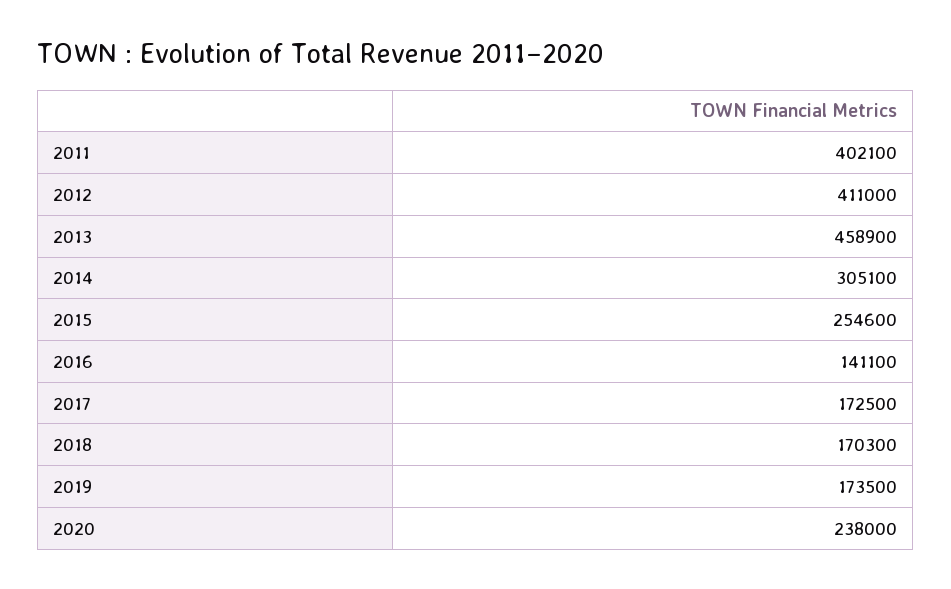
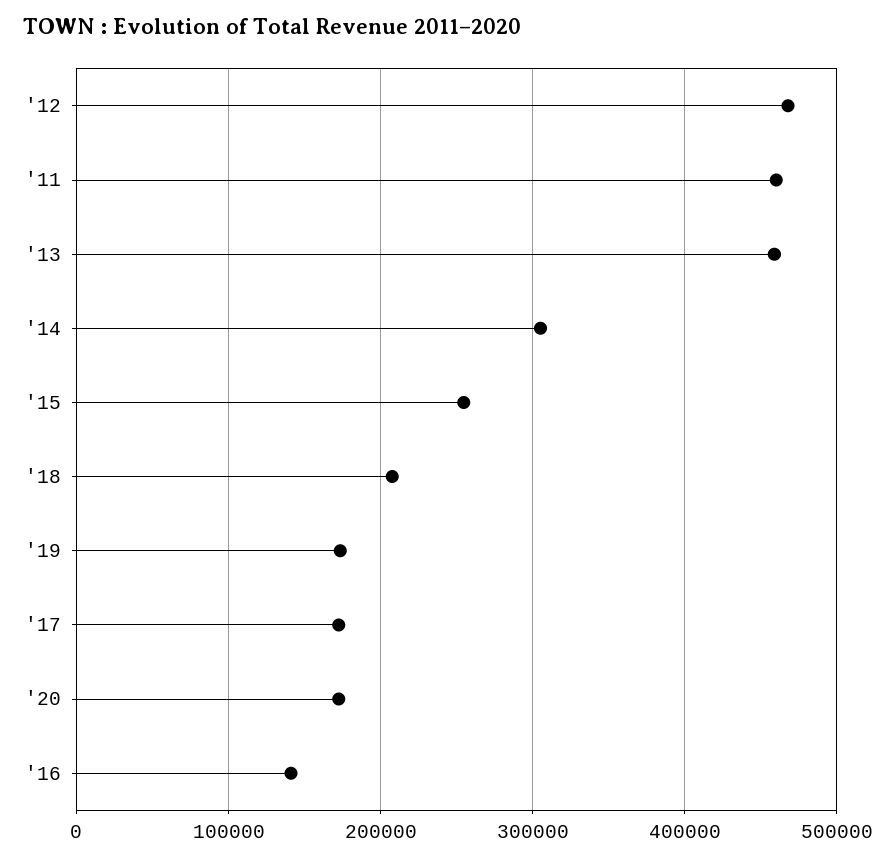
2011: 402100 -> 460000
2012: 411000 -> 470000
2018: 170300 -> 210000
2020: 238000 -> 170000

